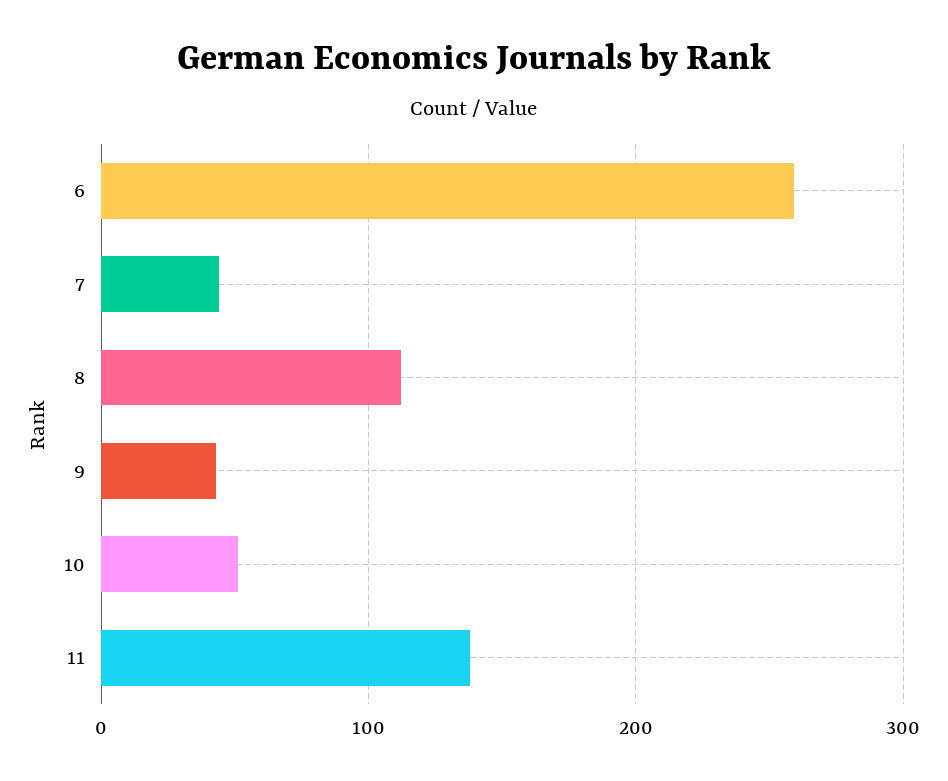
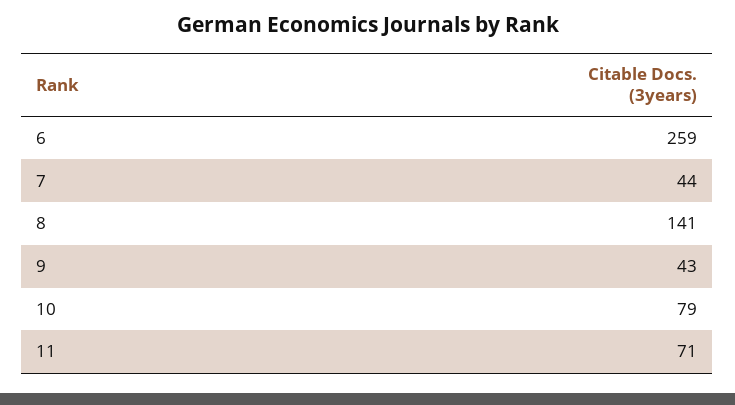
8: 110 -> 141
10: 50 -> 79
11: 140 -> 71

